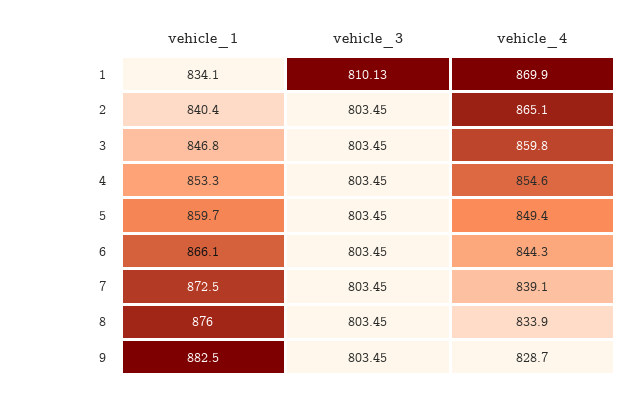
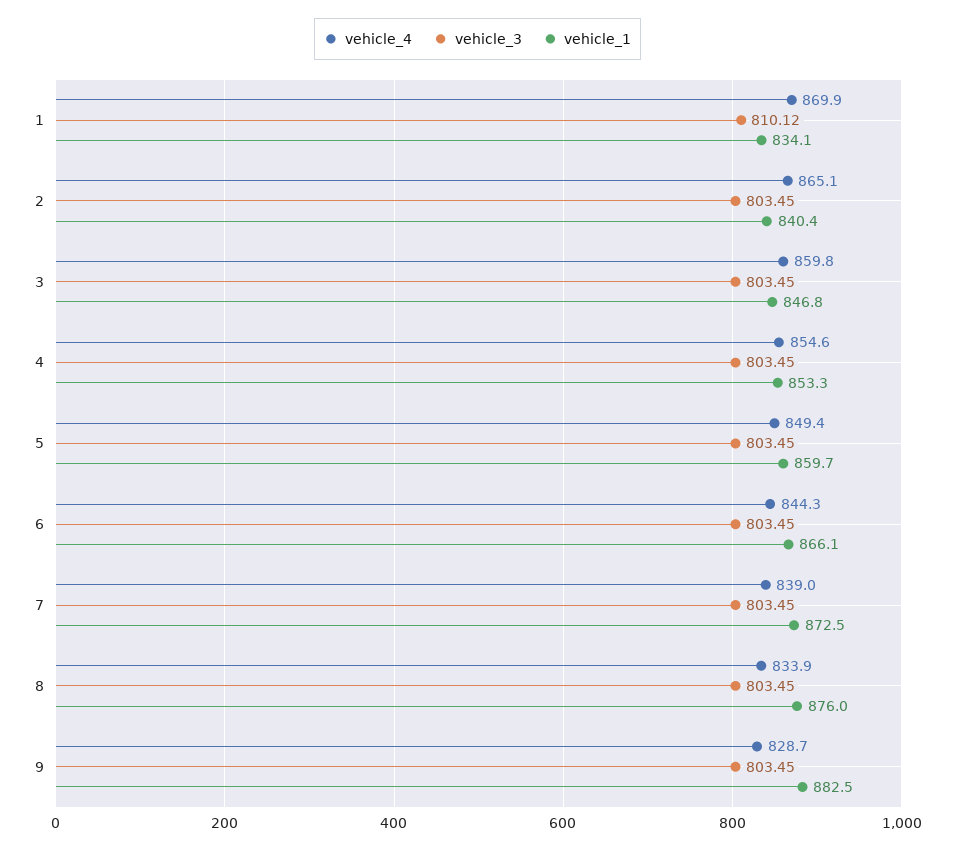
vehicle_3, 1: 810.13 -> 810.12
vehicle_4, 7: 839.1 -> 839

